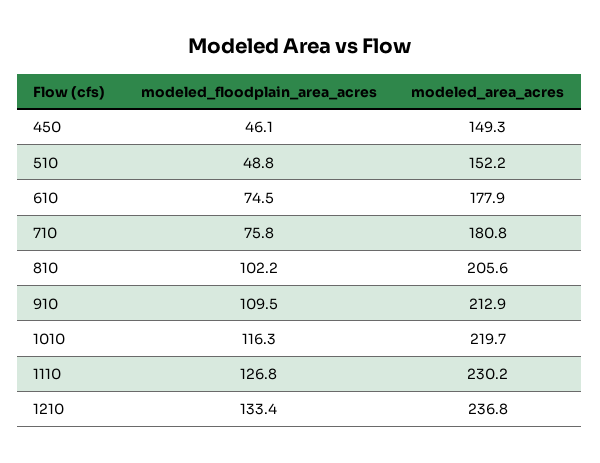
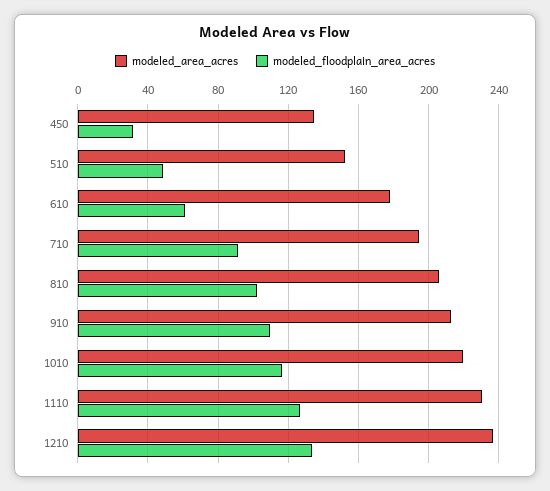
modeled_floodplain_area_acres, 450: 46.1 -> 30
modeled_area_acres, 450: 149.3 -> 135
modeled_floodplain_area_acres, 610: 74.5 -> 60
modeled_floodplain_area_acres, 710: 75.8 -> 90
modeled_area_acres, 710: 180.8 -> 195

